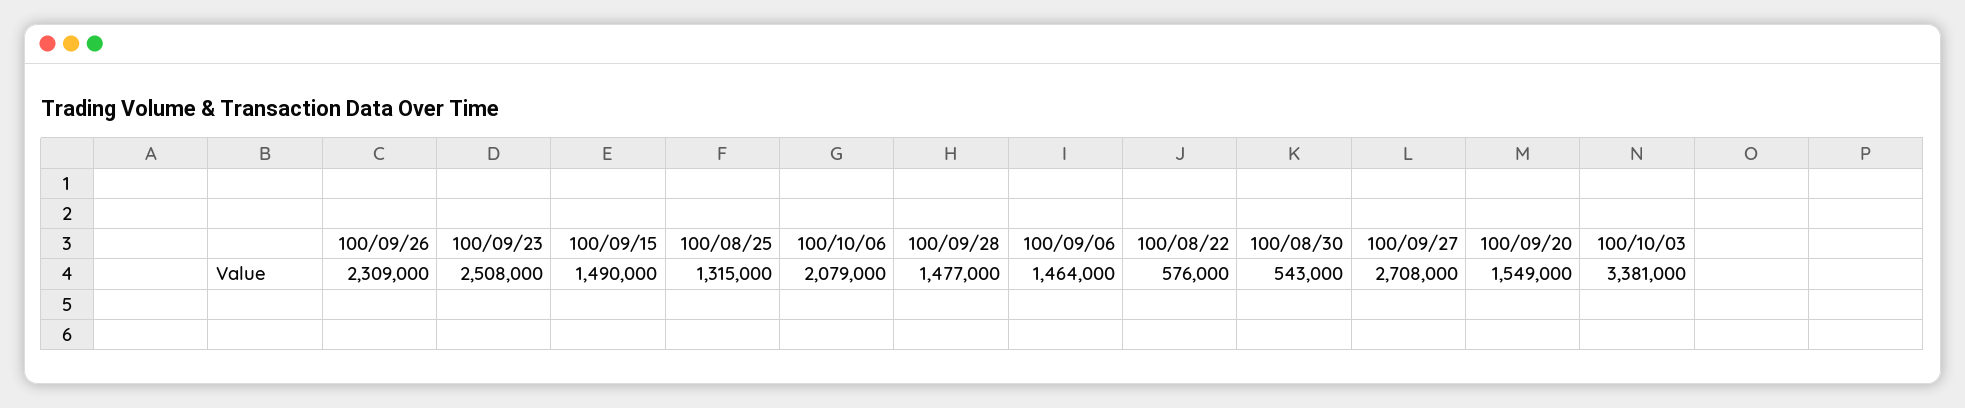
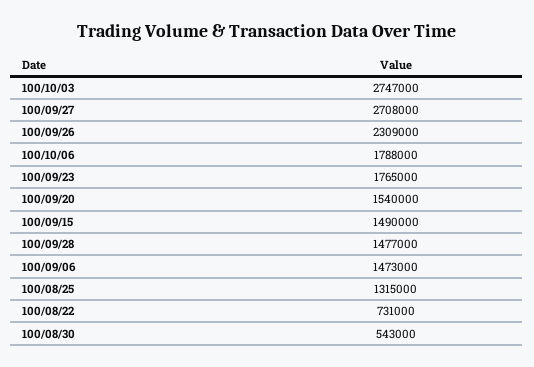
100/09/23: 2508000 -> 1765000
100/10/06: 2079000 -> 1788000
100/09/06: 1464000 -> 1473000
100/08/22: 576000 -> 731000
100/09/20: 1549000 -> 1540000
100/10/03: 3381000 -> 2747000

